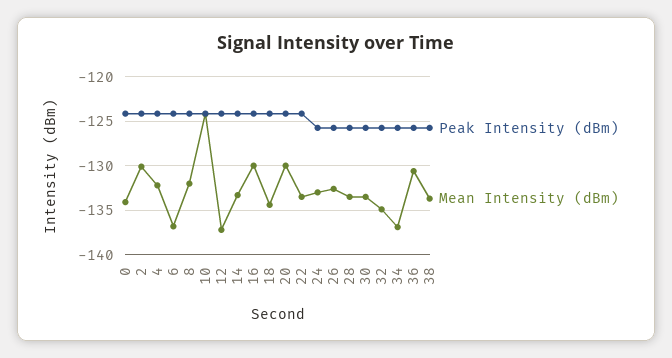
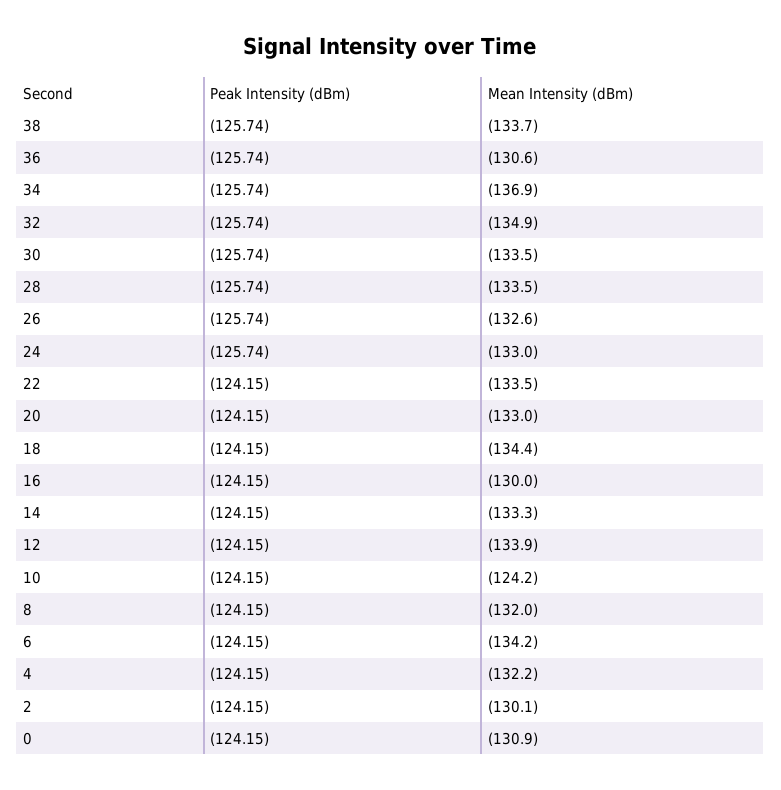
Mean Intensity (dBm), 0: -134 -> -130.9
Mean Intensity (dBm), 6: -137 -> -134.2
Mean Intensity (dBm), 12: -137 -> -133.9
Mean Intensity (dBm), 20: -130 -> -133

